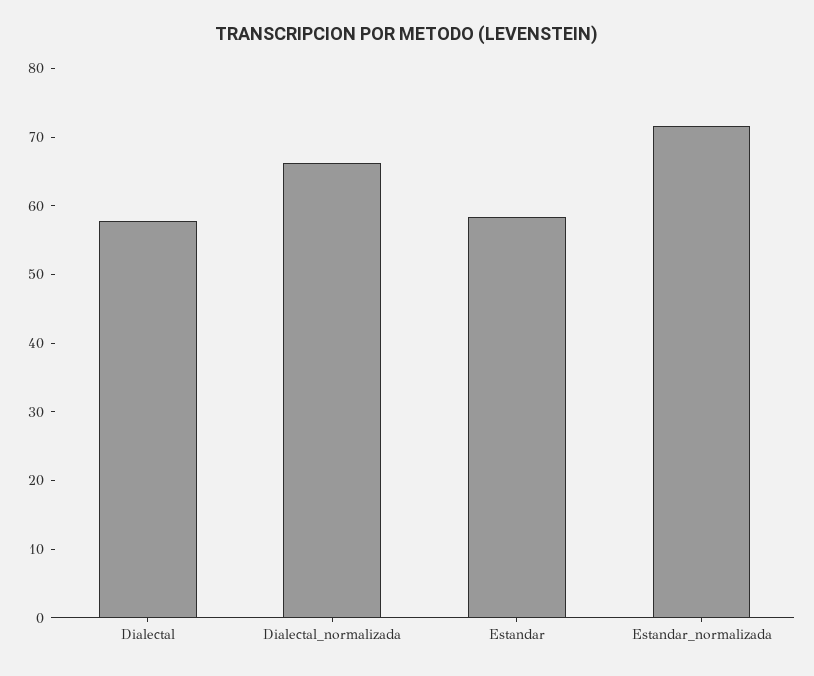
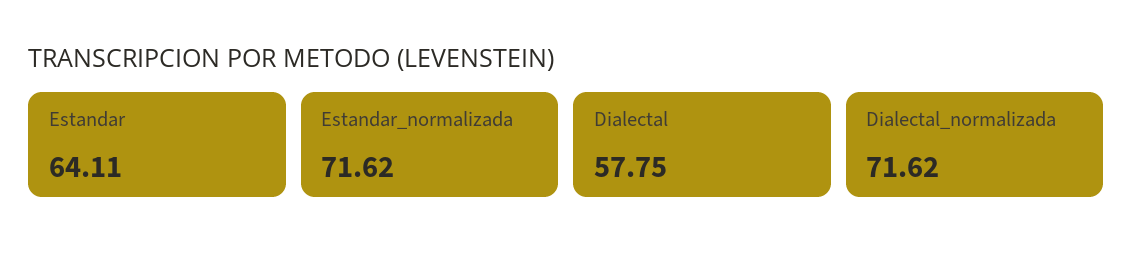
Dialectal_normalizada: 66 -> 71.62
Estandar: 58 -> 64.11

